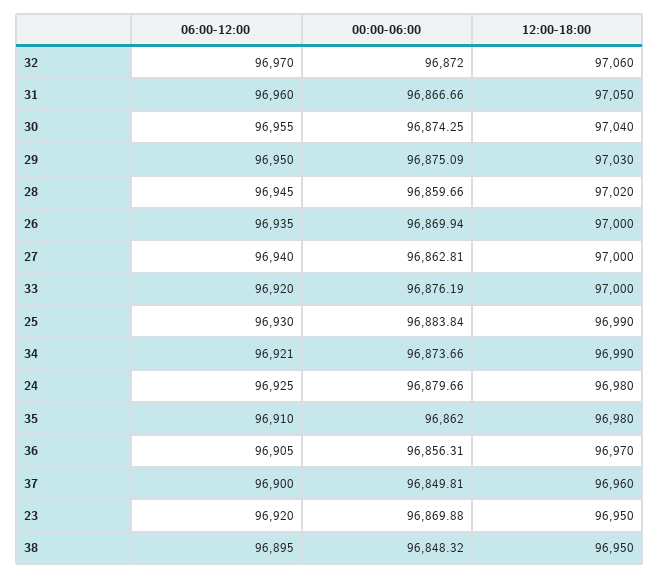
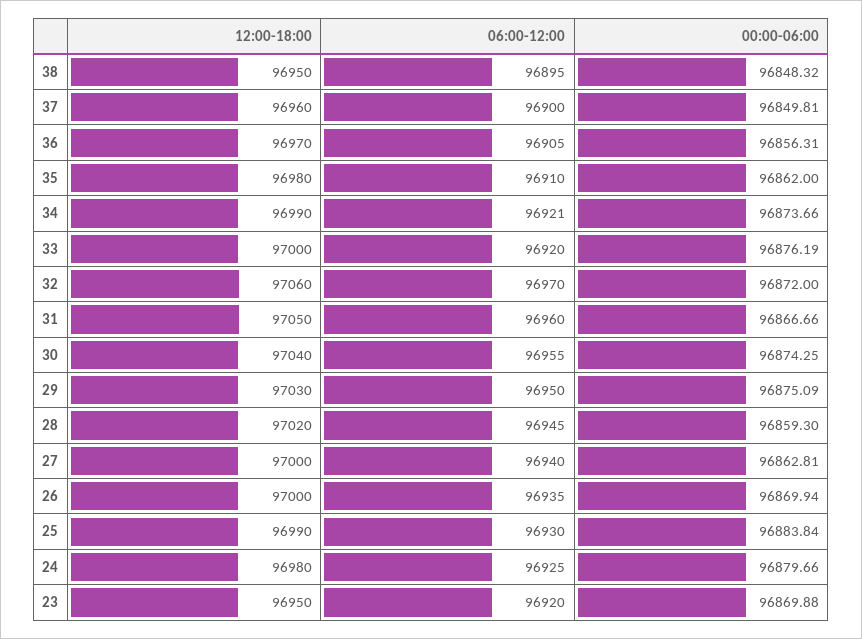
00:00-06:00, 28: 96859.66 -> 96859.3

